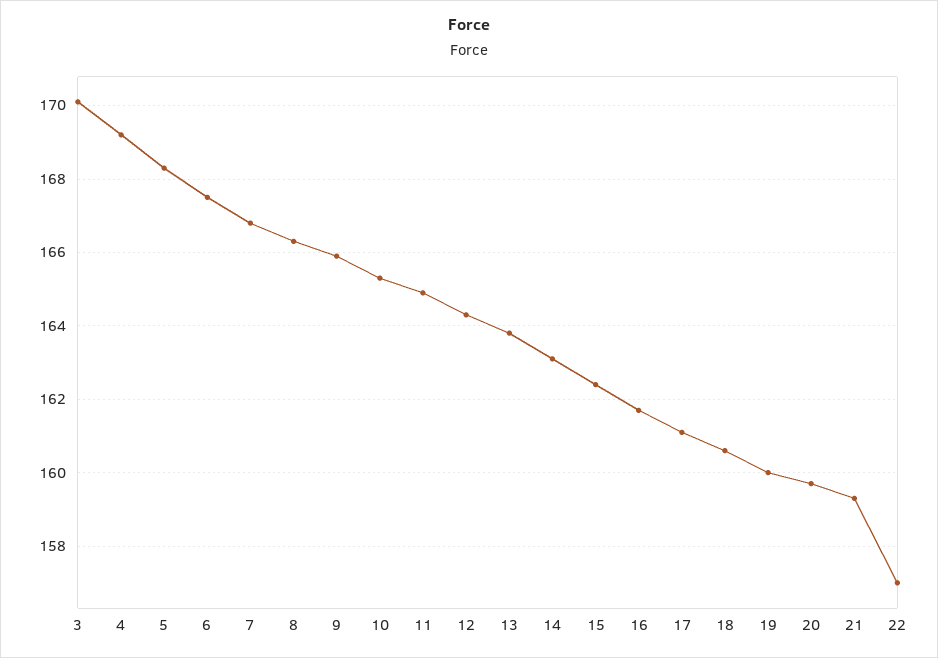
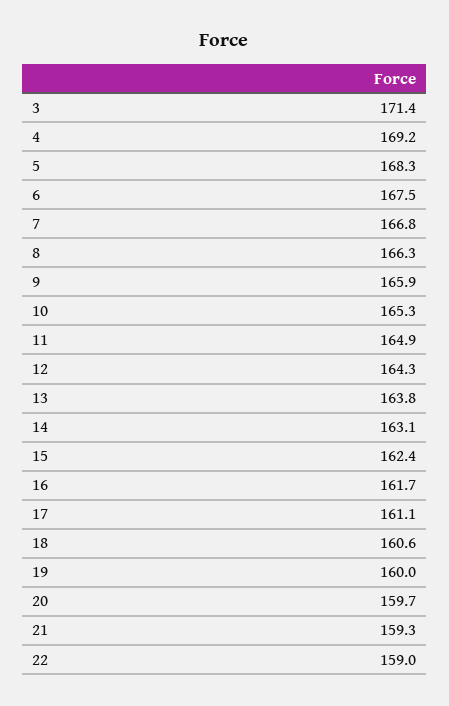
3: 170 -> 171.4
22: 157 -> 159

